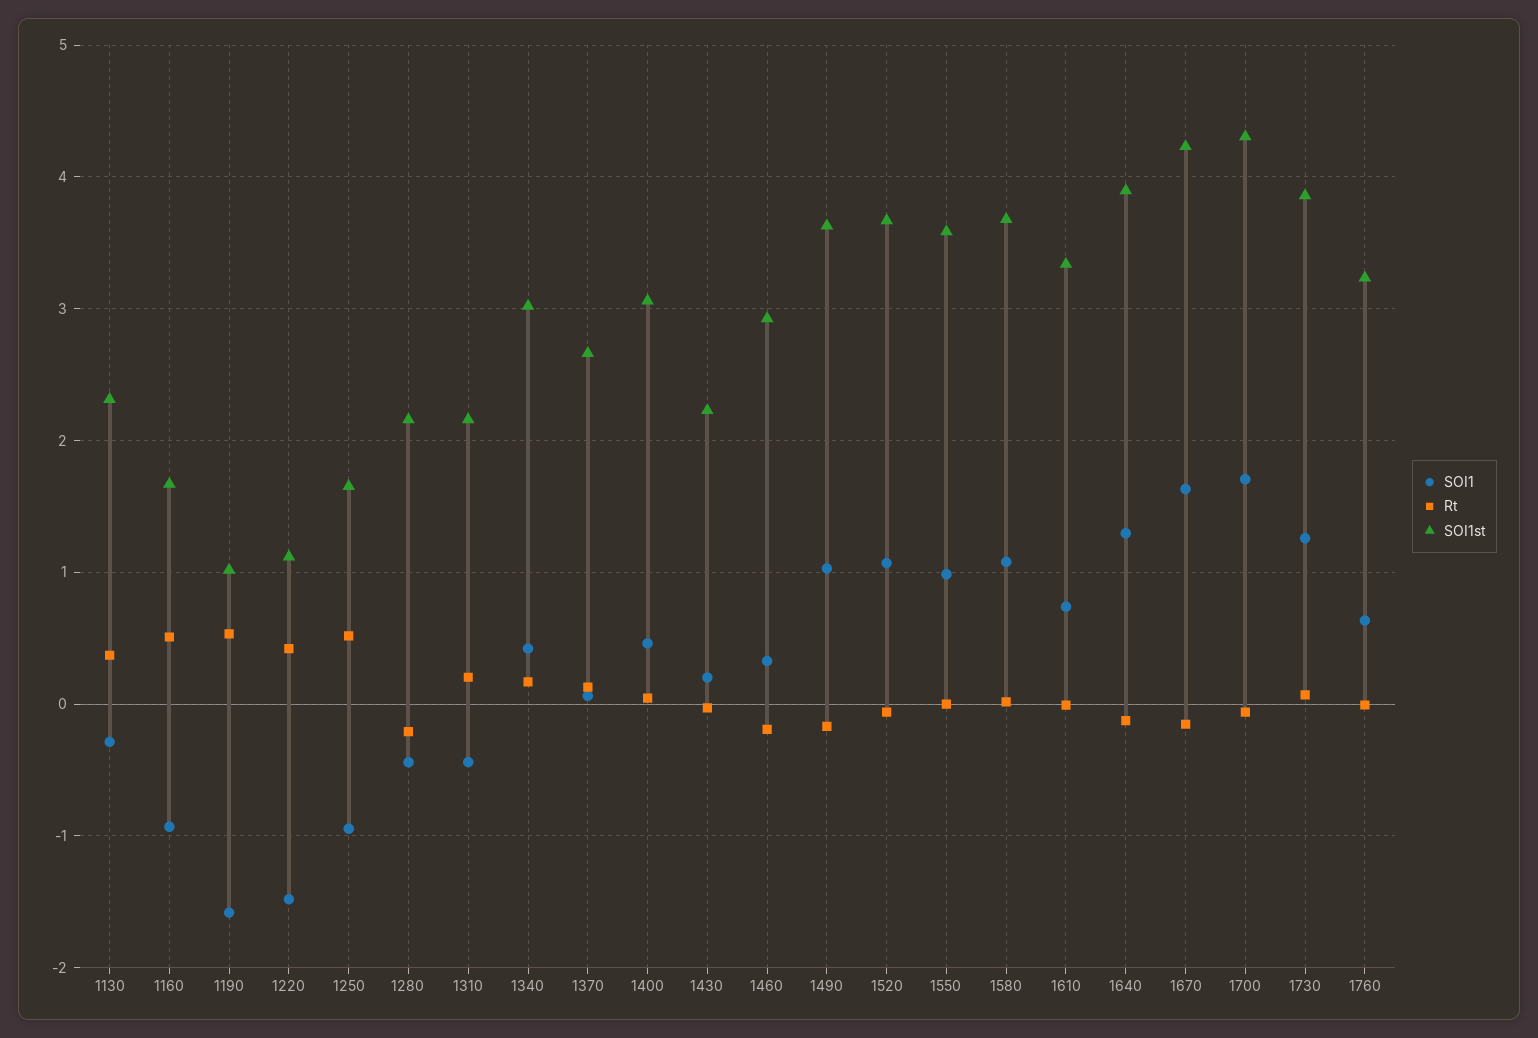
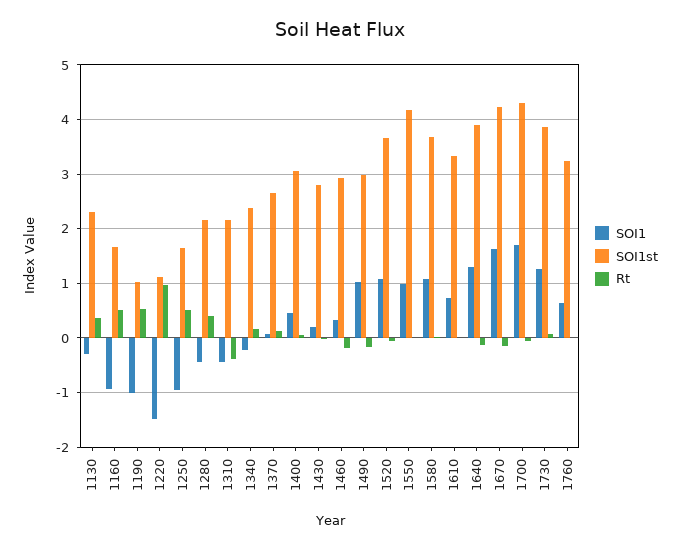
SOI1, 1190: -1.6 -> -1
Rt, 1220: 0.4 -> 1
Rt, 1280: -0.2 -> 0.4
Rt, 1310: 0.2 -> -0.4
SOI1, 1340: 0.4 -> -0.2
SOI1st, 1340: 3 -> 2.4
SOI1st, 1430: 2.2 -> 2.8
SOI1st, 1490: 3.6 -> 3
SOI1st, 1550: 3.6 -> 4.2

